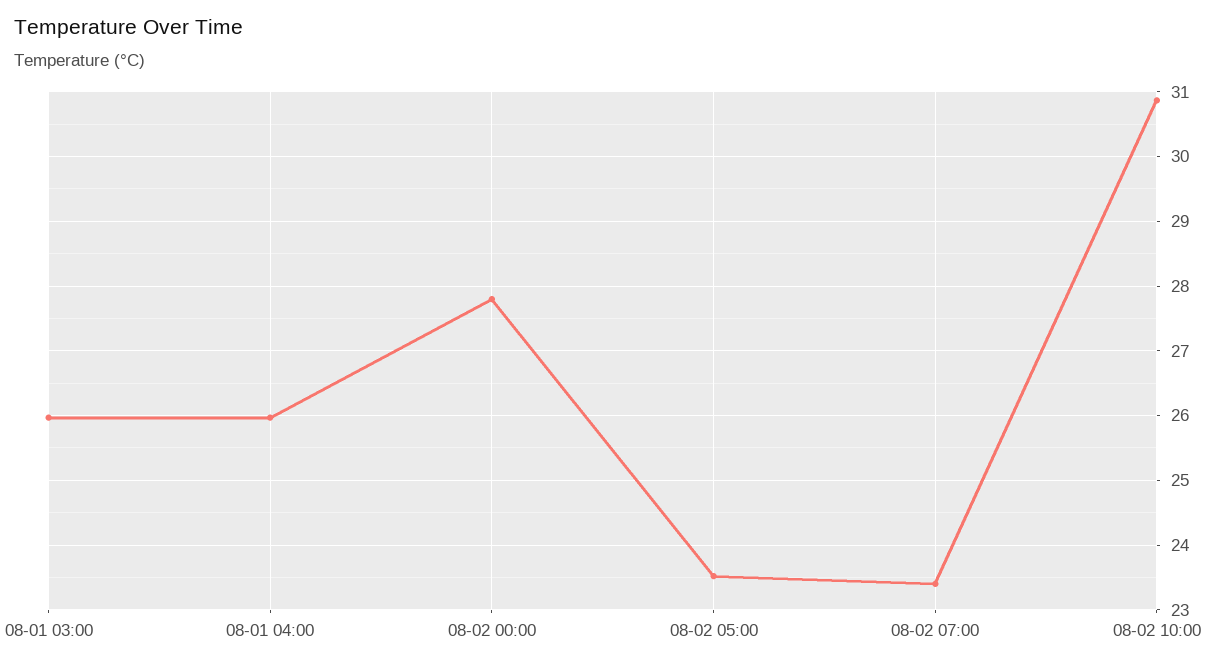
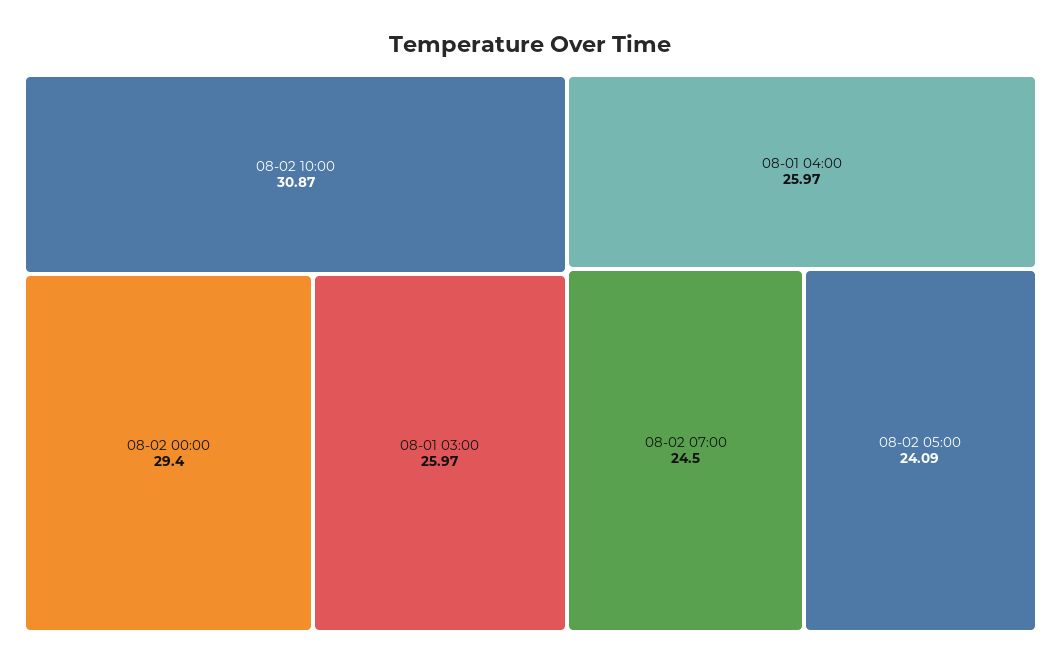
08-02 00:00: 27.8 -> 29.4
08-02 05:00: 23.5 -> 24.09
08-02 07:00: 23.4 -> 24.5

